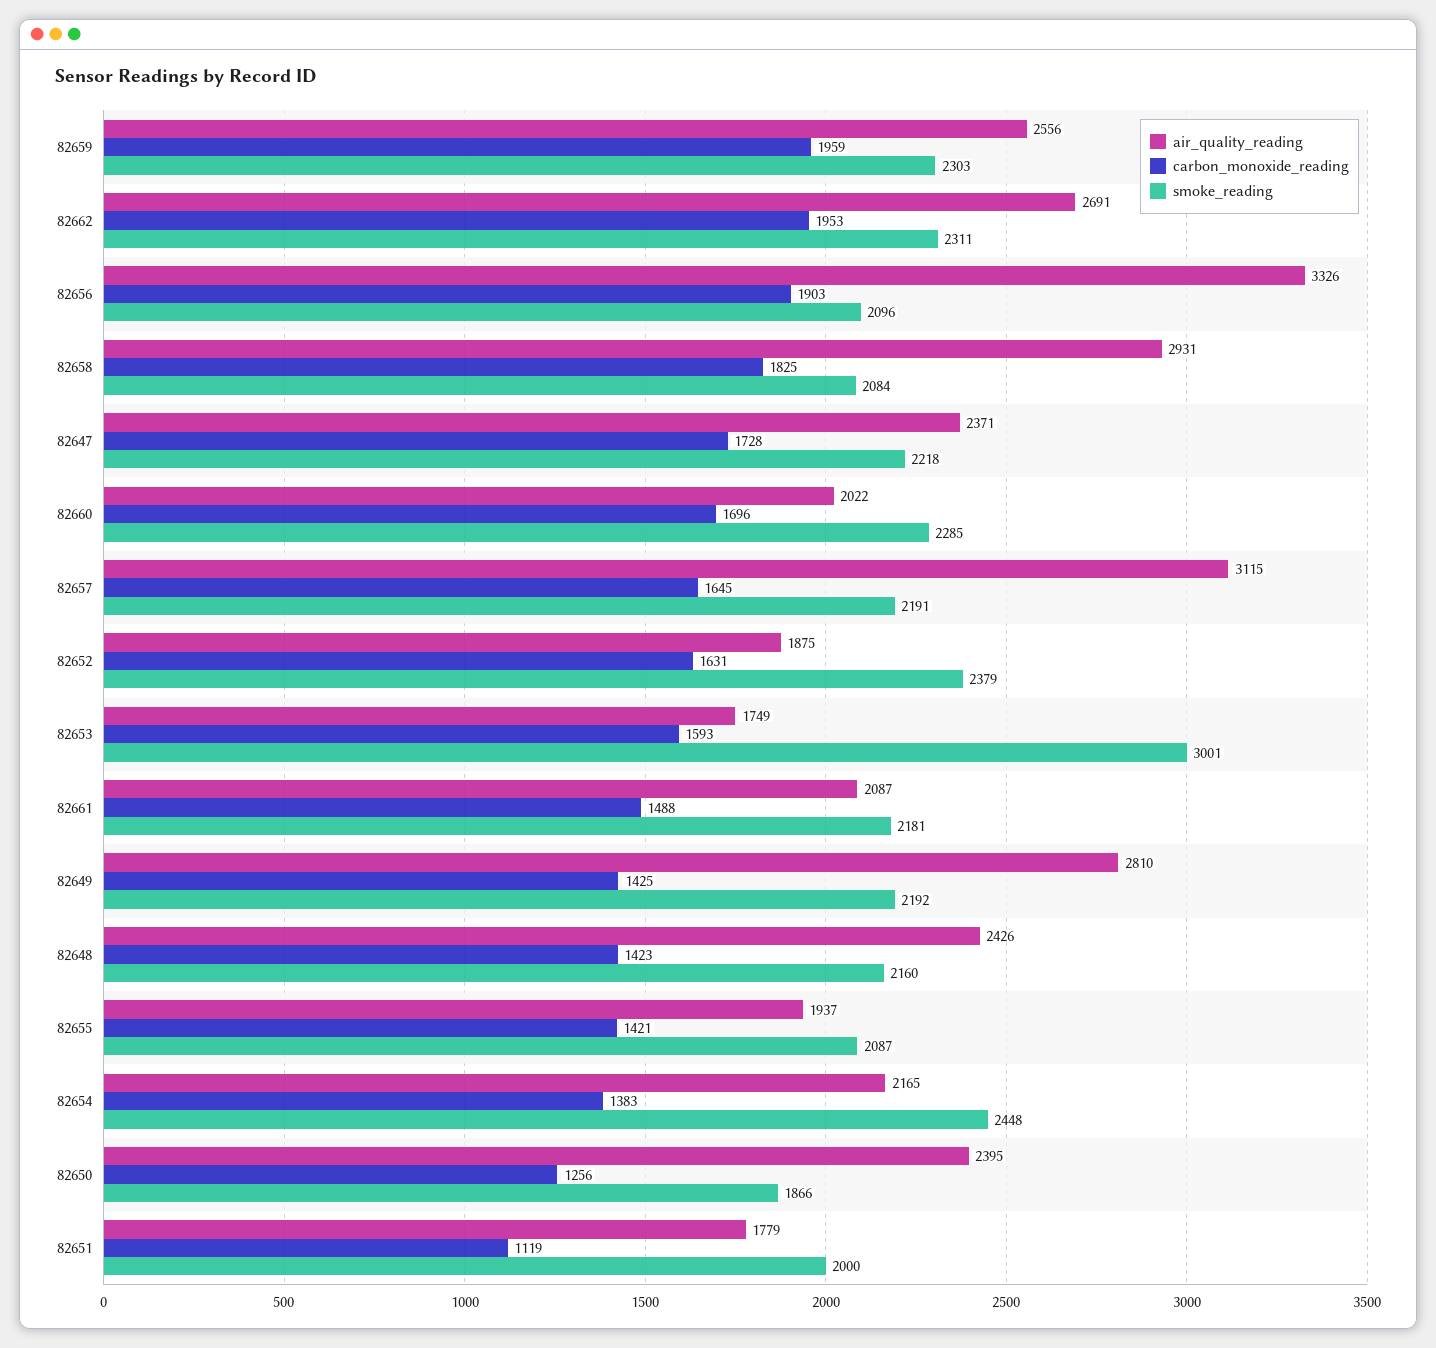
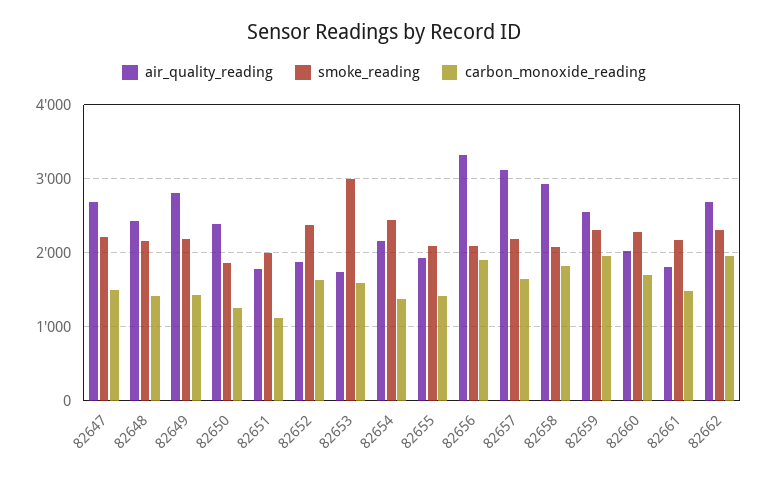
air_quality_reading, 82647: 2371 -> 2700
carbon_monoxide_reading, 82647: 1728 -> 1500
air_quality_reading, 82661: 2087 -> 1800

